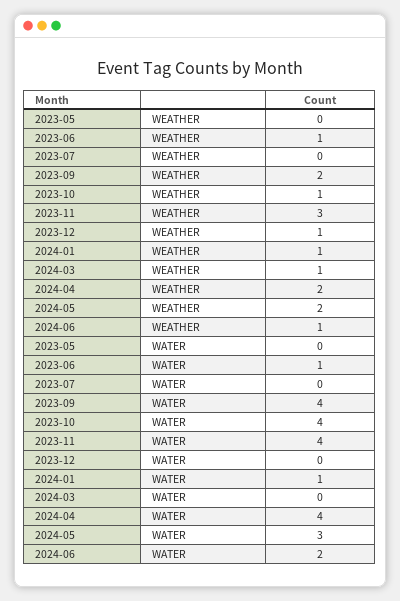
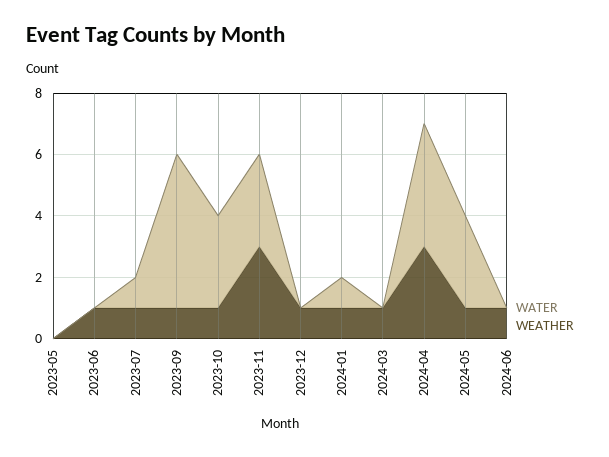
WEATHER, 2023-07: 0 -> 1
WEATHER, 2023-09: 2 -> 1
WEATHER, 2024-04: 2 -> 3
WEATHER, 2024-05: 2 -> 1
WATER, 2023-06: 1 -> 0
WATER, 2023-07: 0 -> 1
WATER, 2023-09: 4 -> 5
WATER, 2023-10: 4 -> 3
WATER, 2023-11: 4 -> 3
WATER, 2024-06: 2 -> 0

